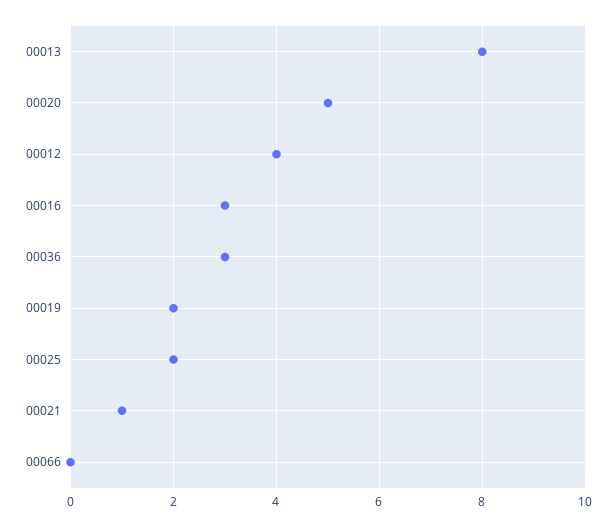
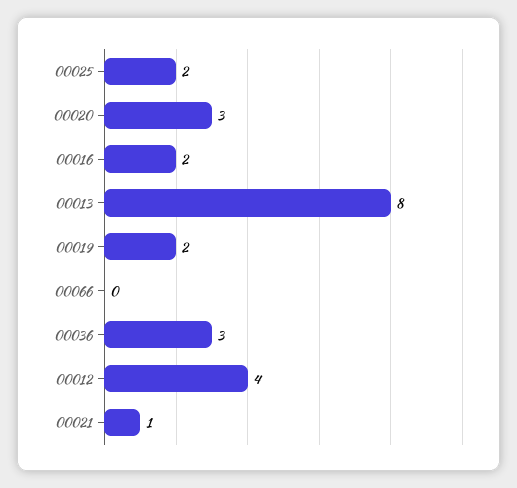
00020: 5 -> 3
00016: 3 -> 2

